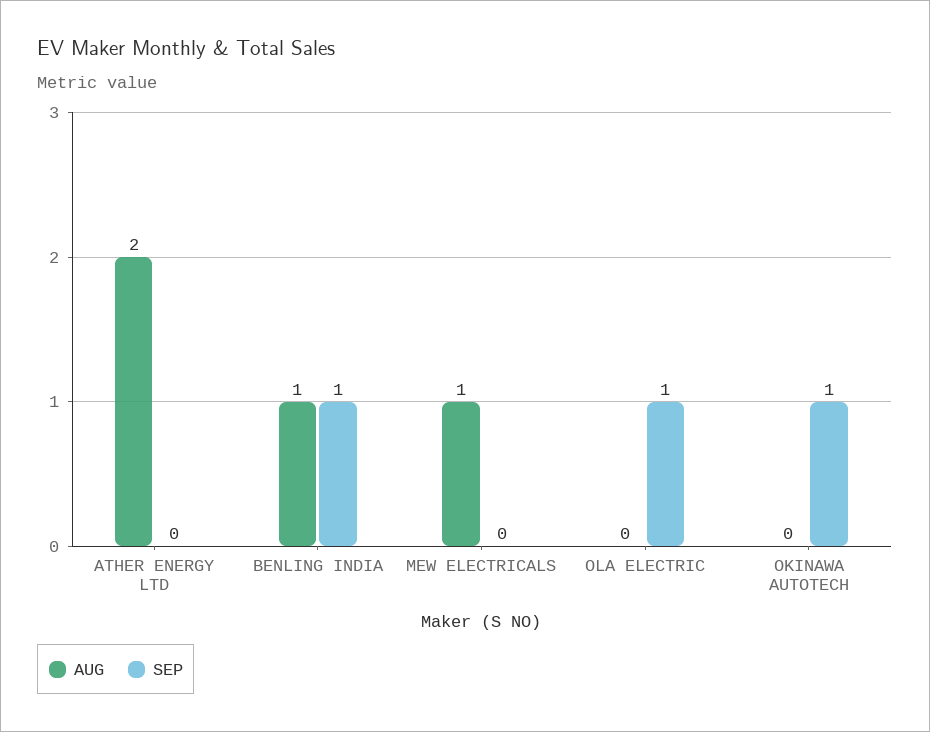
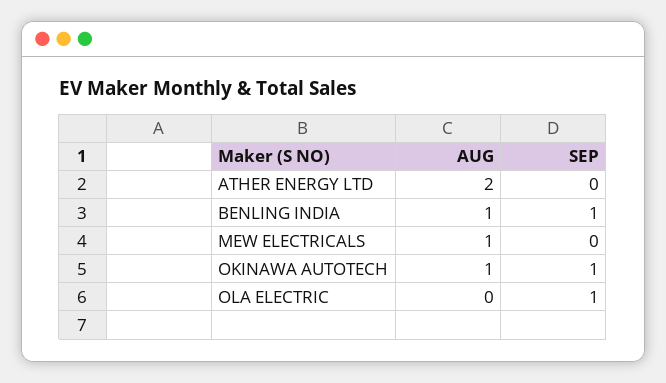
AUG, OKINAWA AUTOTECH: 0 -> 1

